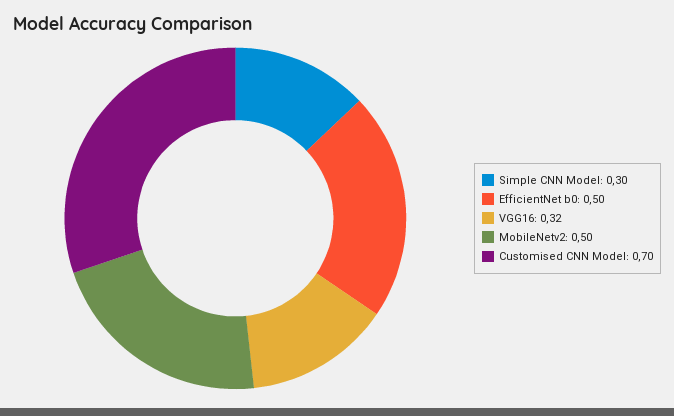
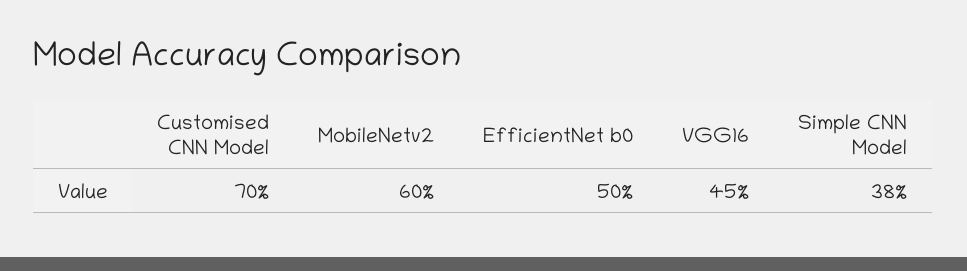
Simple CNN Model: 0.3 -> 0.38
VGG16: 0.32 -> 0.45
MobileNetv2: 0.5 -> 0.6

